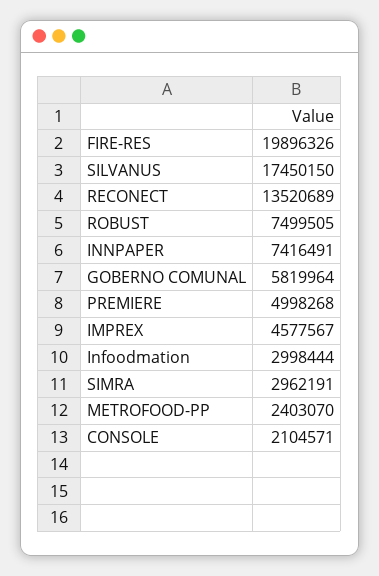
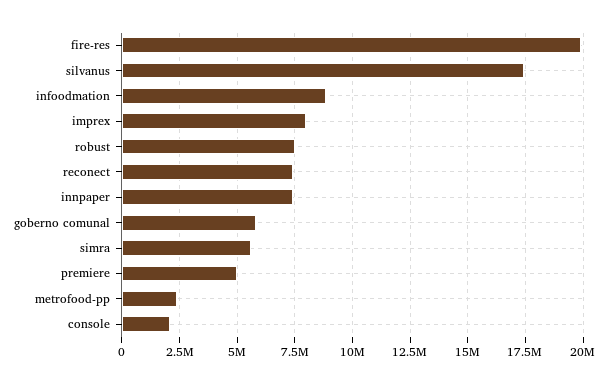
RECONECT: 13520689 -> 7500000
IMPREX: 4577567 -> 8000000
Infoodmation: 2998444 -> 9000000
SIMRA: 2962191 -> 5500000

